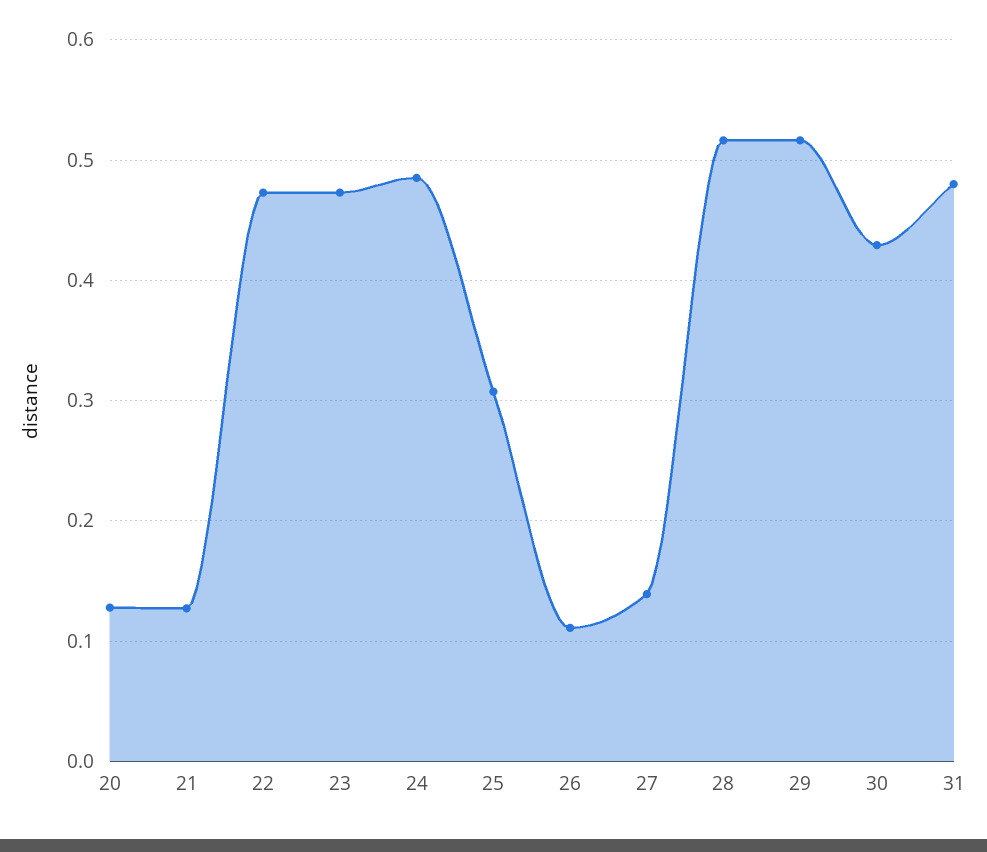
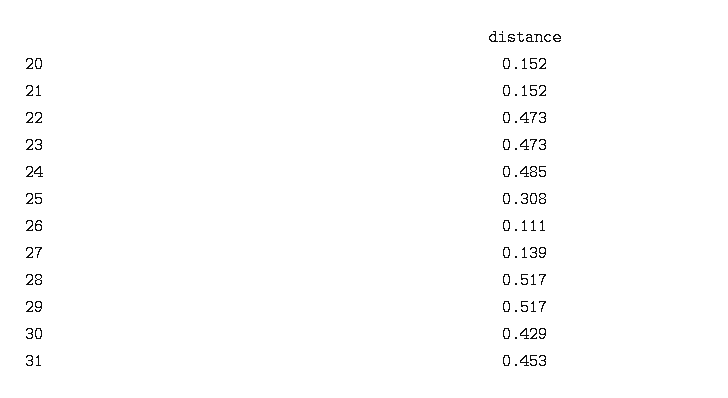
20: 0.13 -> 0.152
21: 0.13 -> 0.152
31: 0.48 -> 0.453

